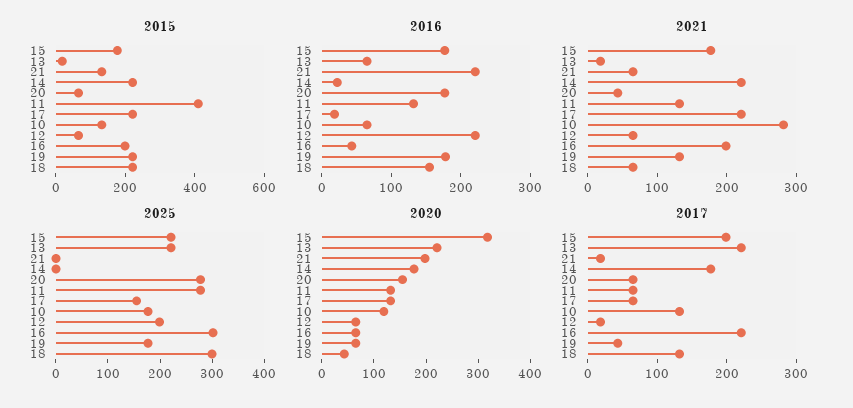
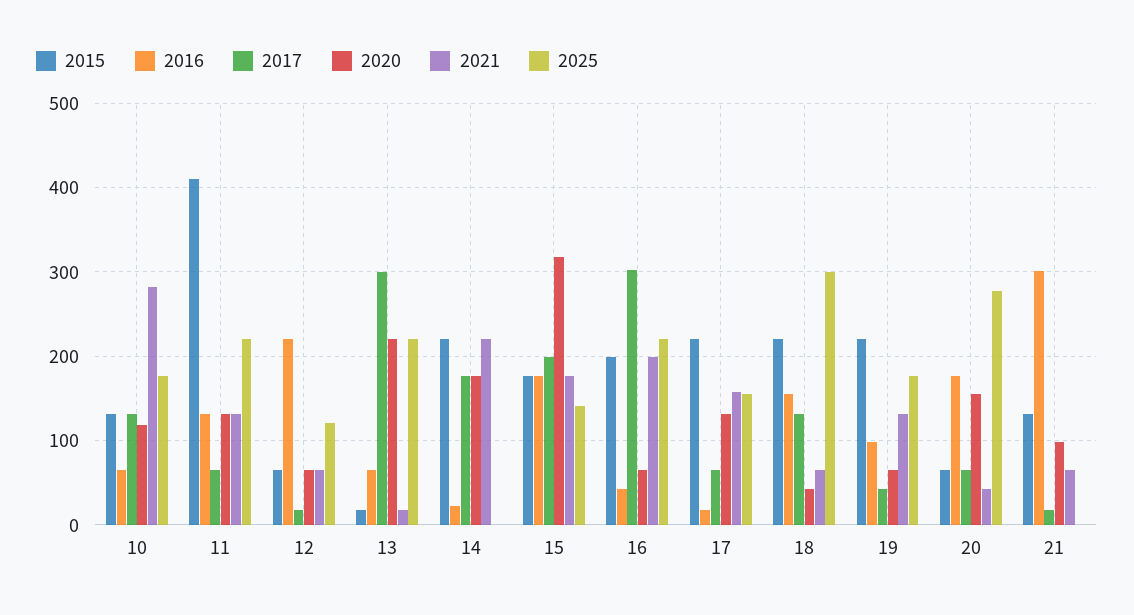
2016, 21: 220 -> 300
2016, 19: 180 -> 100
2021, 17: 220 -> 160
2025, 15: 220 -> 140
2025, 11: 280 -> 220
2025, 12: 200 -> 120
2025, 16: 300 -> 220
2020, 21: 200 -> 100
2017, 13: 220 -> 300
2017, 16: 220 -> 300

